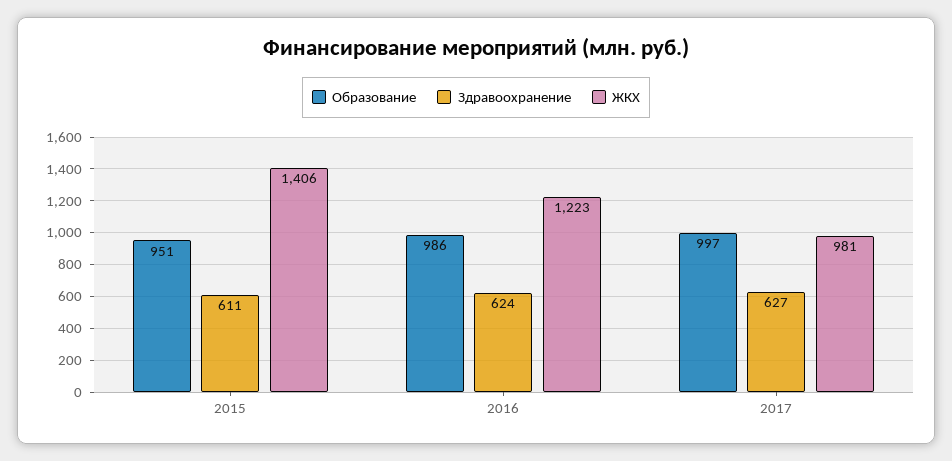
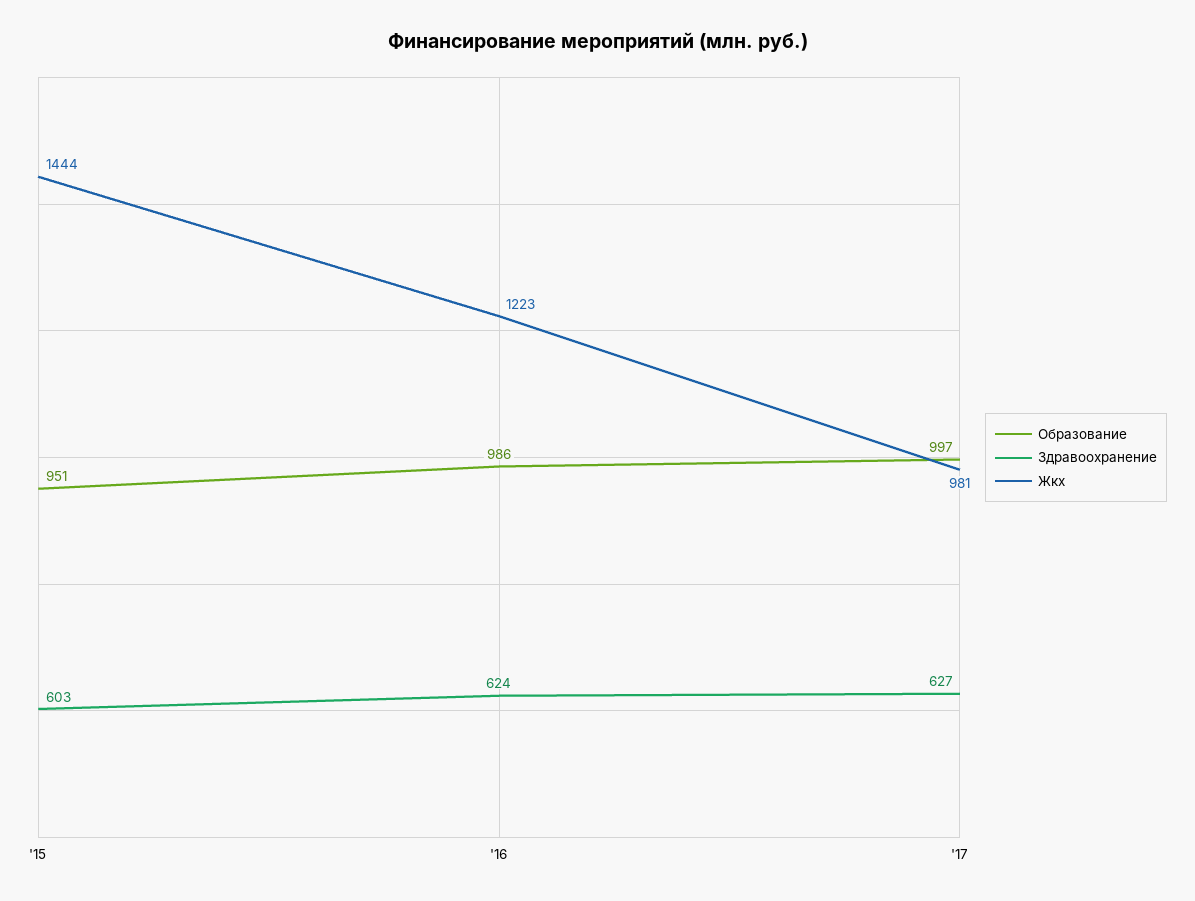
Здравоохранение, 2015: 611 -> 603
ЖКХ, 2015: 1406 -> 1444

